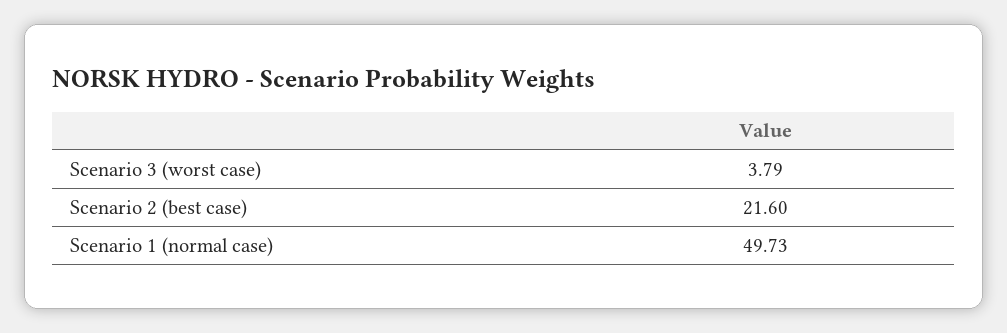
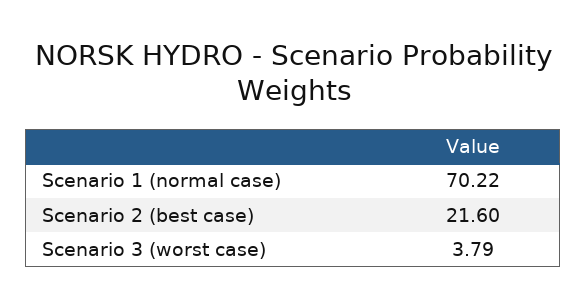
Scenario 1 (normal case): 49.73 -> 70.22

